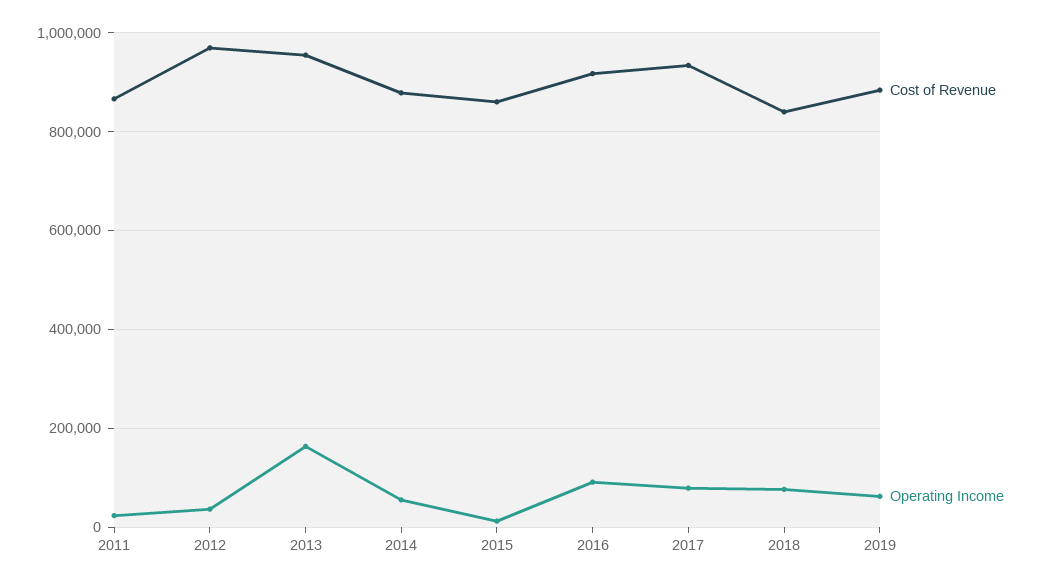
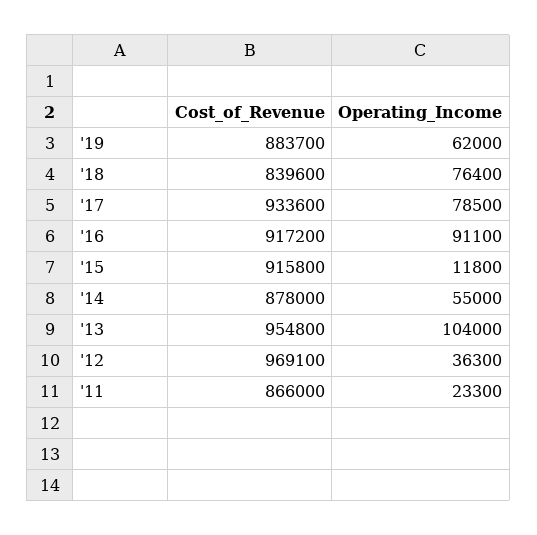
Operating Income, 2013: 160000 -> 104000
Cost of Revenue, 2015: 860000 -> 915800

